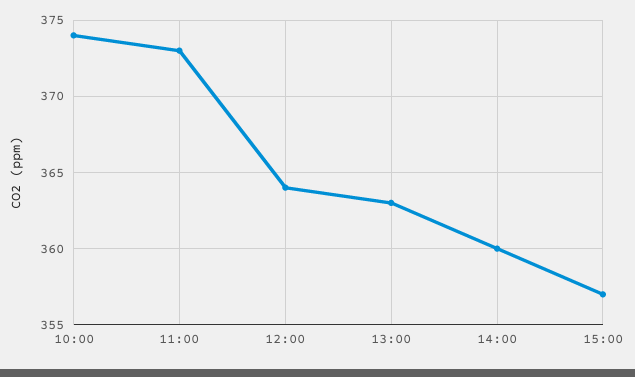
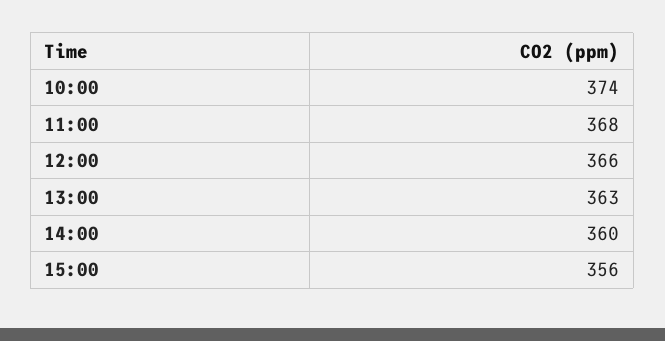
11:00: 373 -> 368
12:00: 364 -> 366
15:00: 357 -> 356

